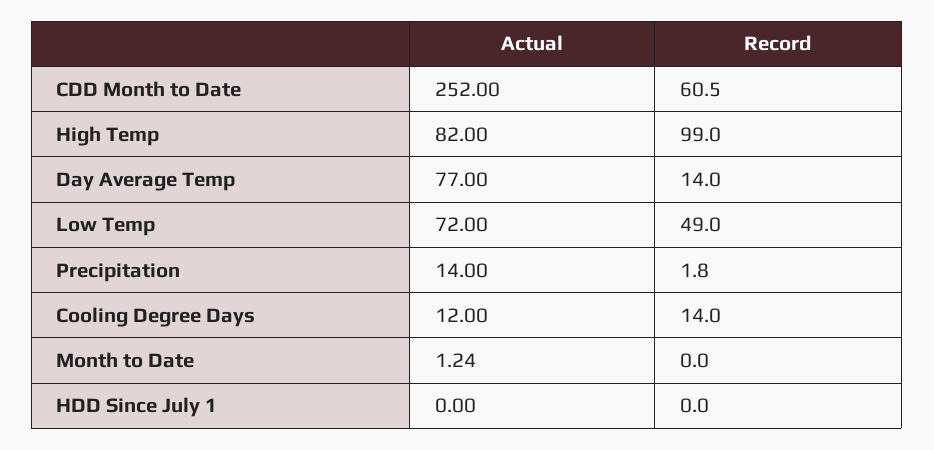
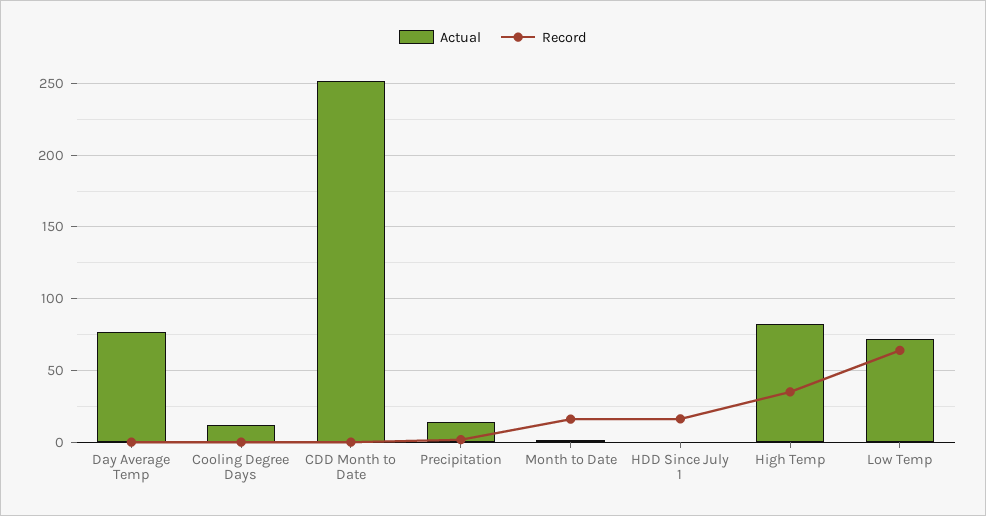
Record, CDD Month to Date: 60.5 -> 0
Record, High Temp: 99 -> 35
Record, Day Average Temp: 14 -> 0
Record, Low Temp: 49 -> 65
Record, Cooling Degree Days: 14 -> 0
Record, Month to Date: 0 -> 15
Record, HDD Since July 1: 0 -> 15

